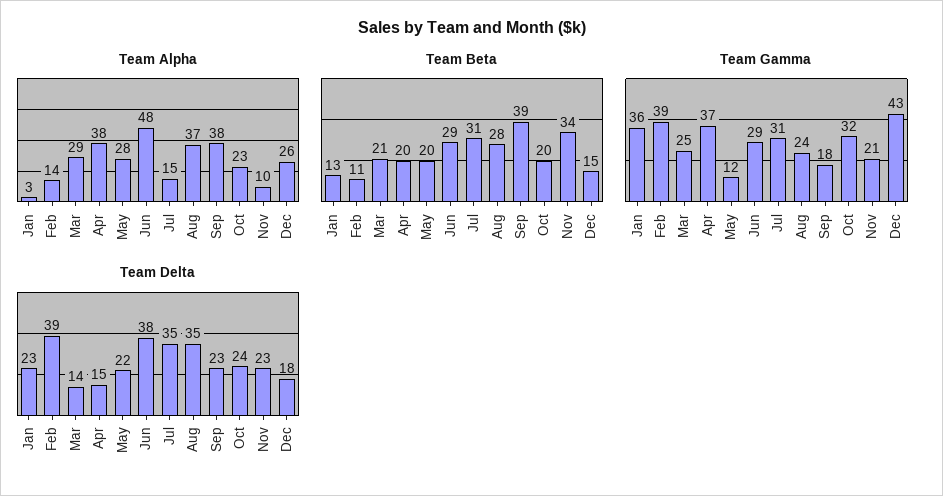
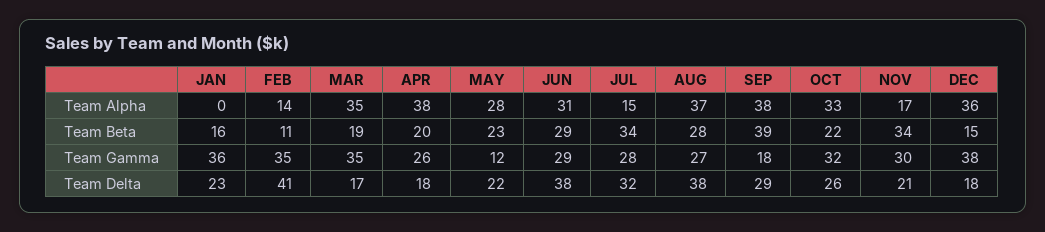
Team Alpha, Jan: 3 -> 0
Team Alpha, Mar: 29 -> 35
Team Alpha, Jun: 48 -> 31
Team Alpha, Oct: 23 -> 33
Team Alpha, Nov: 10 -> 17
Team Alpha, Dec: 26 -> 36
Team Beta, Jan: 13 -> 16
Team Beta, Mar: 21 -> 19
Team Beta, May: 20 -> 23
Team Beta, Jul: 31 -> 34
Team Beta, Oct: 20 -> 22
Team Gamma, Feb: 39 -> 35
Team Gamma, Mar: 25 -> 35
Team Gamma, Apr: 37 -> 26
Team Gamma, Jul: 31 -> 28
Team Gamma, Aug: 24 -> 27
Team Gamma, Nov: 21 -> 30
Team Gamma, Dec: 43 -> 38
Team Delta, Feb: 39 -> 41
Team Delta, Mar: 14 -> 17
Team Delta, Apr: 15 -> 18
Team Delta, Jul: 35 -> 32
Team Delta, Aug: 35 -> 38
Team Delta, Sep: 23 -> 29
Team Delta, Oct: 24 -> 26
Team Delta, Nov: 23 -> 21

